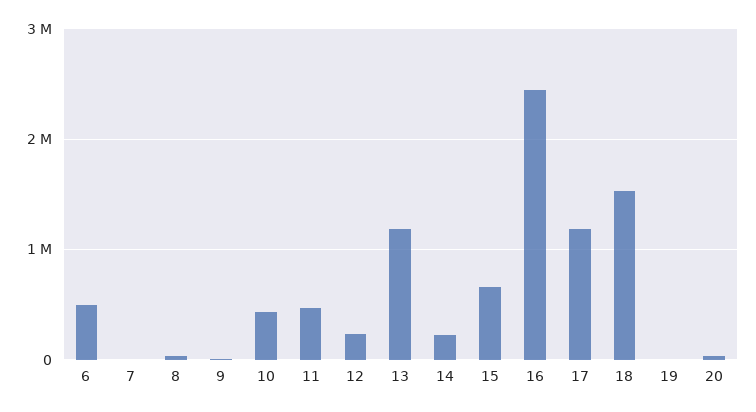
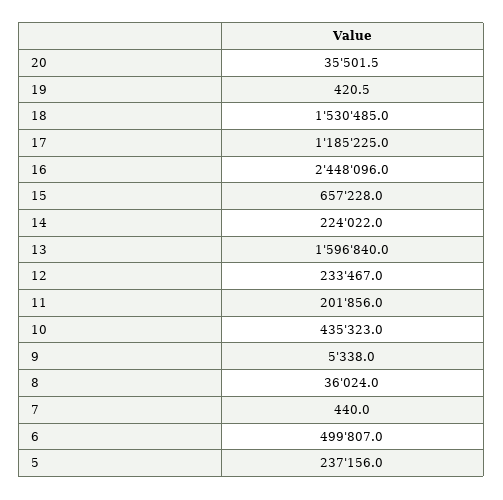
11: 500000 -> 201856
13: 1200000 -> 1596840
5: none -> 237156

